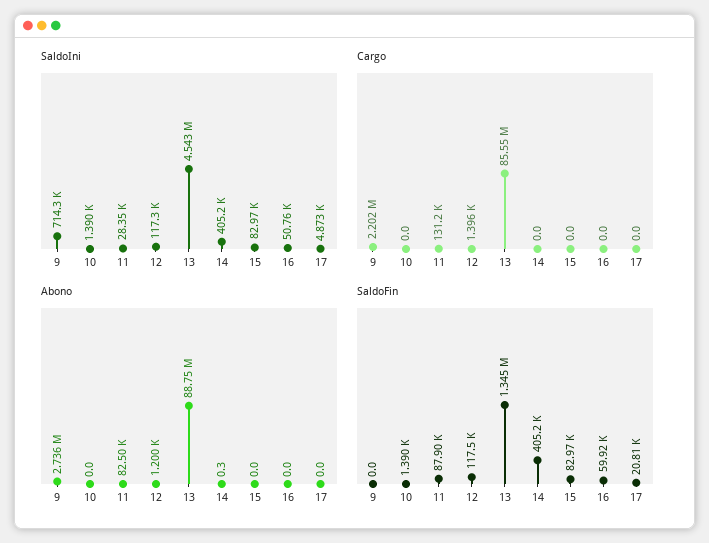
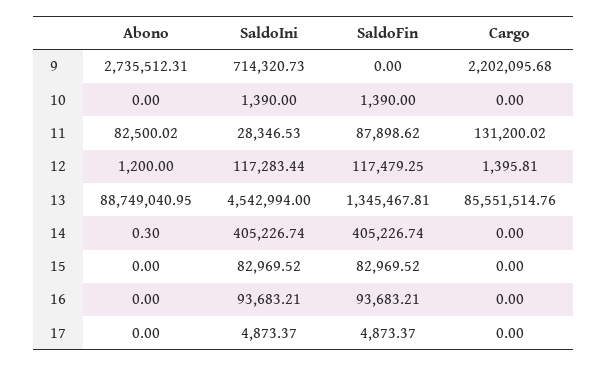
SaldoIni, 16: 50760 -> 93683.21
SaldoFin, 16: 59920 -> 93683.21
SaldoFin, 17: 20810 -> 4873.37

